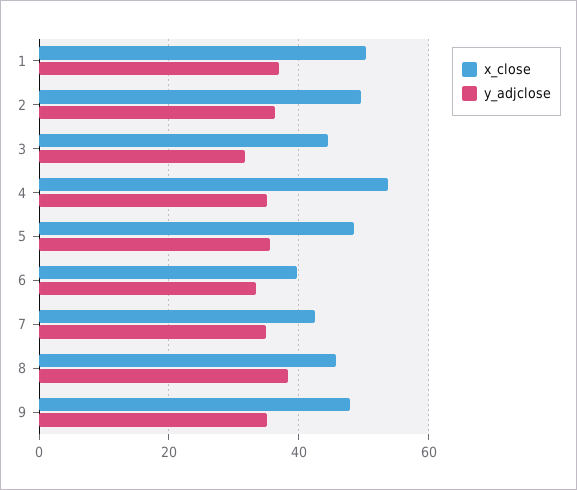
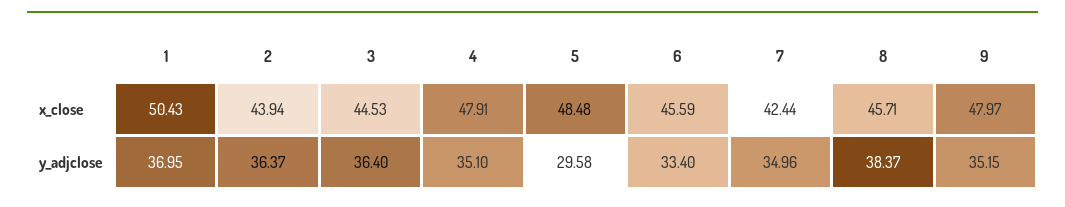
x_close, 2: 50 -> 43.94
y_adjclose, 3: 32 -> 36.4
x_close, 4: 54 -> 47.91
y_adjclose, 5: 36 -> 29.58
x_close, 6: 40 -> 45.59

